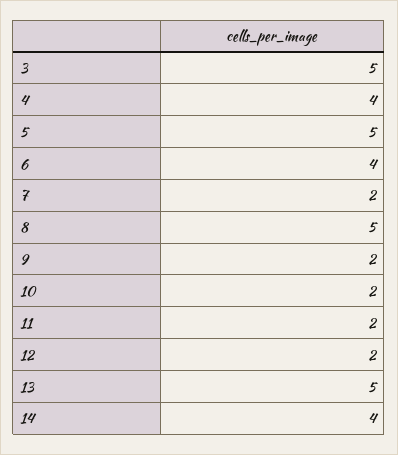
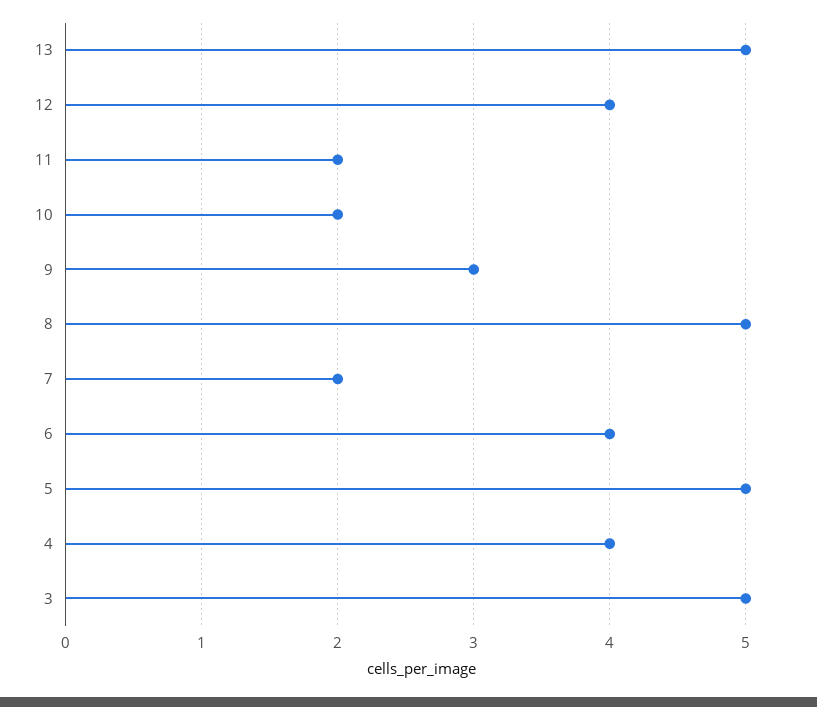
9: 2 -> 3
12: 2 -> 4
14: 4 -> none

